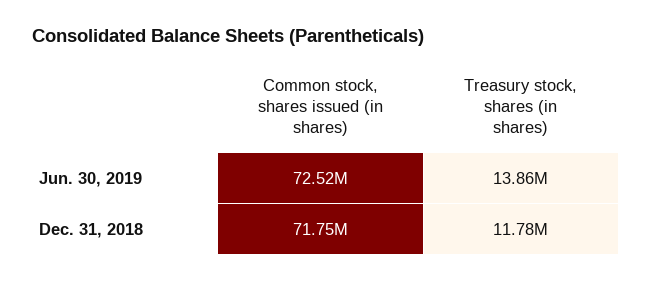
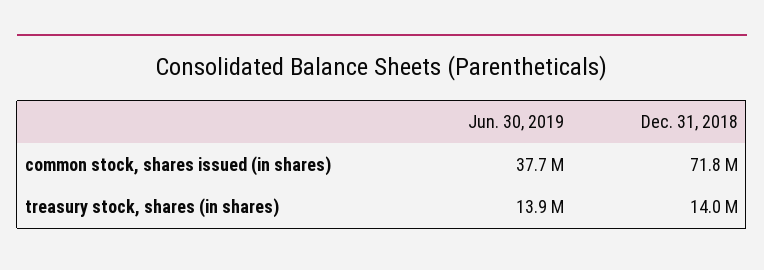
Common stock, shares issued (in shares), Jun. 30, 2019: 72520000 -> 37700000
Treasury stock, shares (in shares), Dec. 31, 2018: 11780000 -> 14000000

